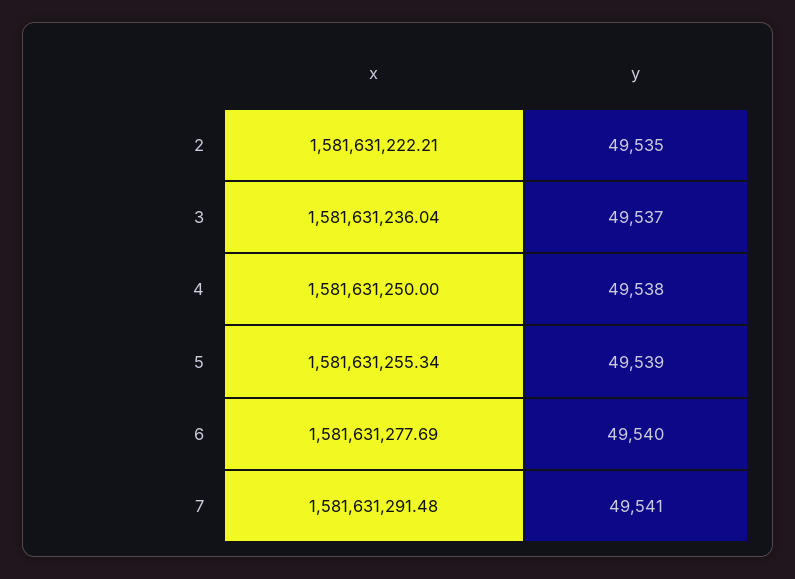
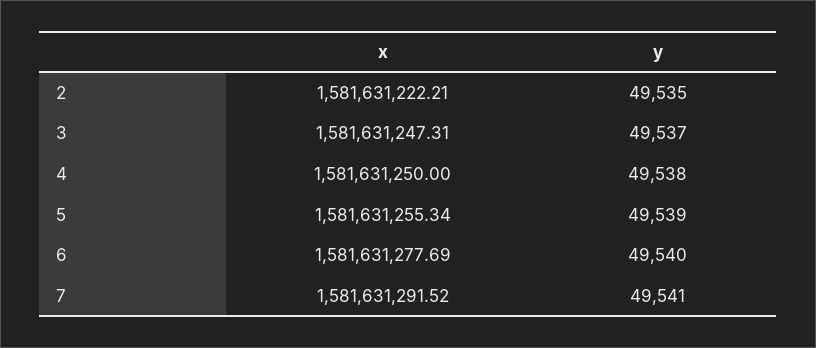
x, 3: 1581631236.04 -> 1581631247.31
x, 7: 1581631291.48 -> 1581631291.52

